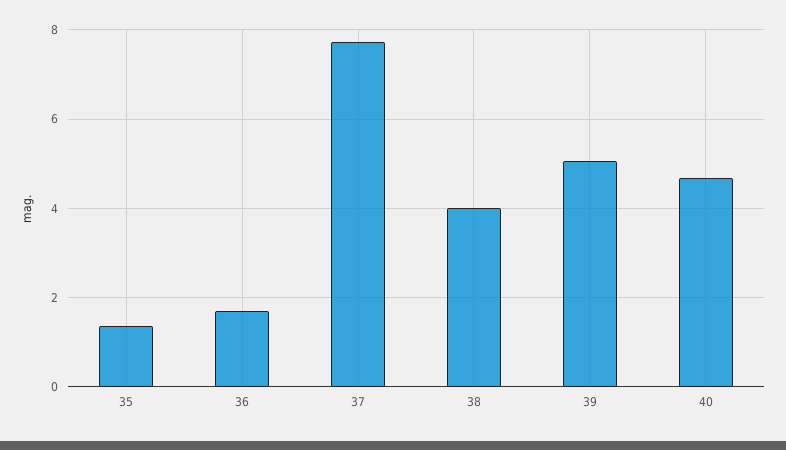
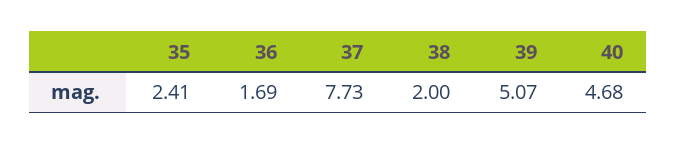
35: 1.4 -> 2.41
38: 4 -> 2

